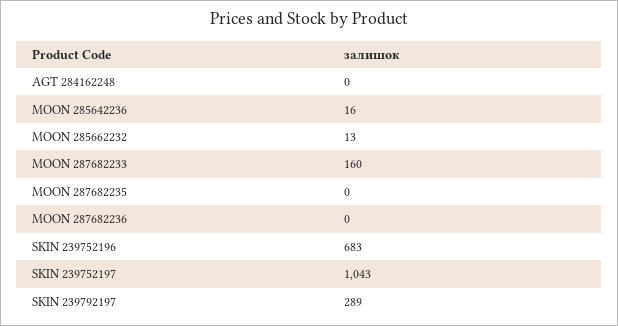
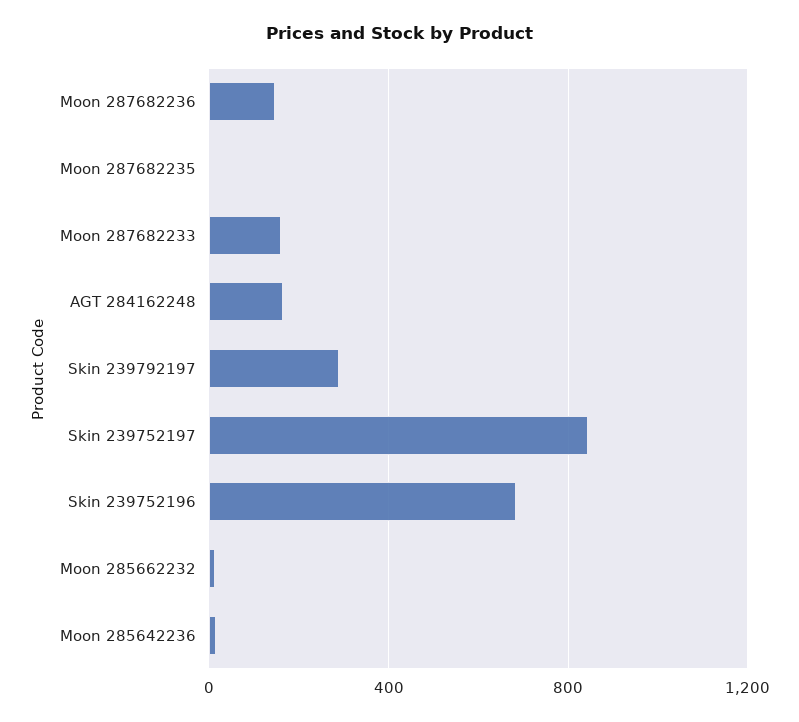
AGT 284162248: 0 -> 150
MOON 287682236: 0 -> 150
SKIN 239752197: 1043 -> 850

